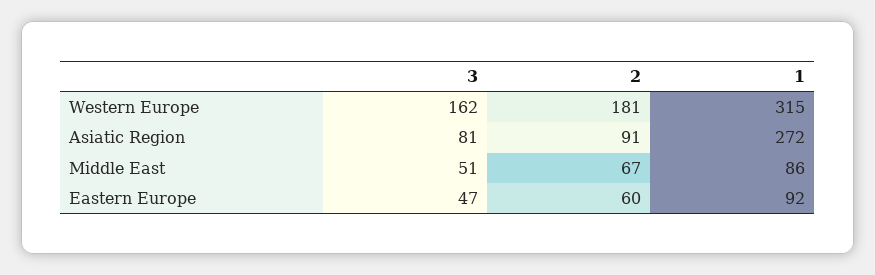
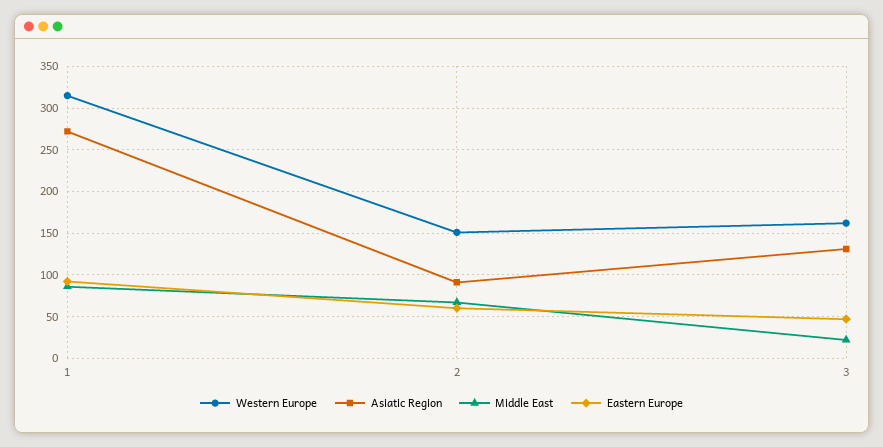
Western Europe, 2: 181 -> 150
Asiatic Region, 3: 81 -> 130
Middle East, 3: 51 -> 20

